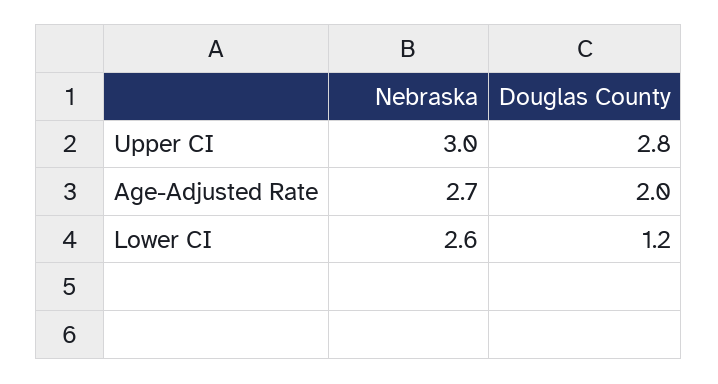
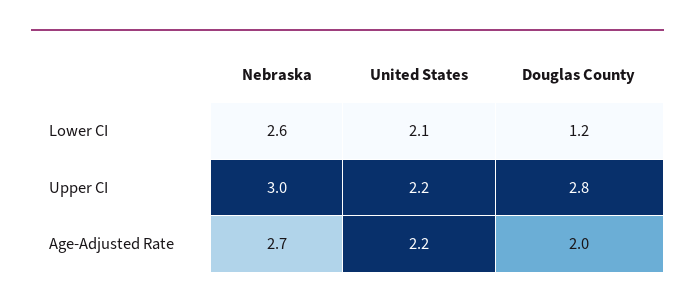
United States, Lower CI: none -> 2.1
United States, Upper CI: none -> 2.2
United States, Age-Adjusted Rate: none -> 2.2

